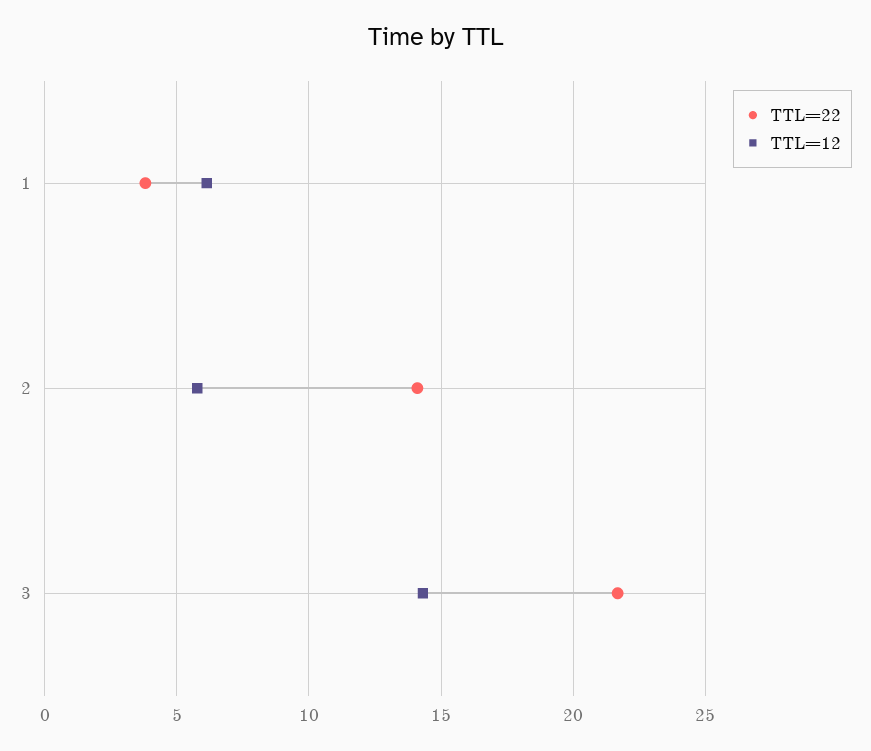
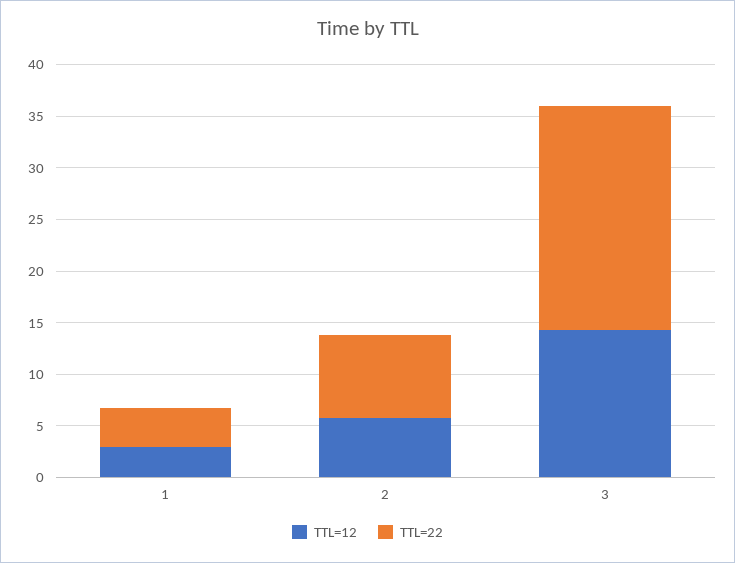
TTL=12, 1: 6 -> 3
TTL=22, 2: 14 -> 8

